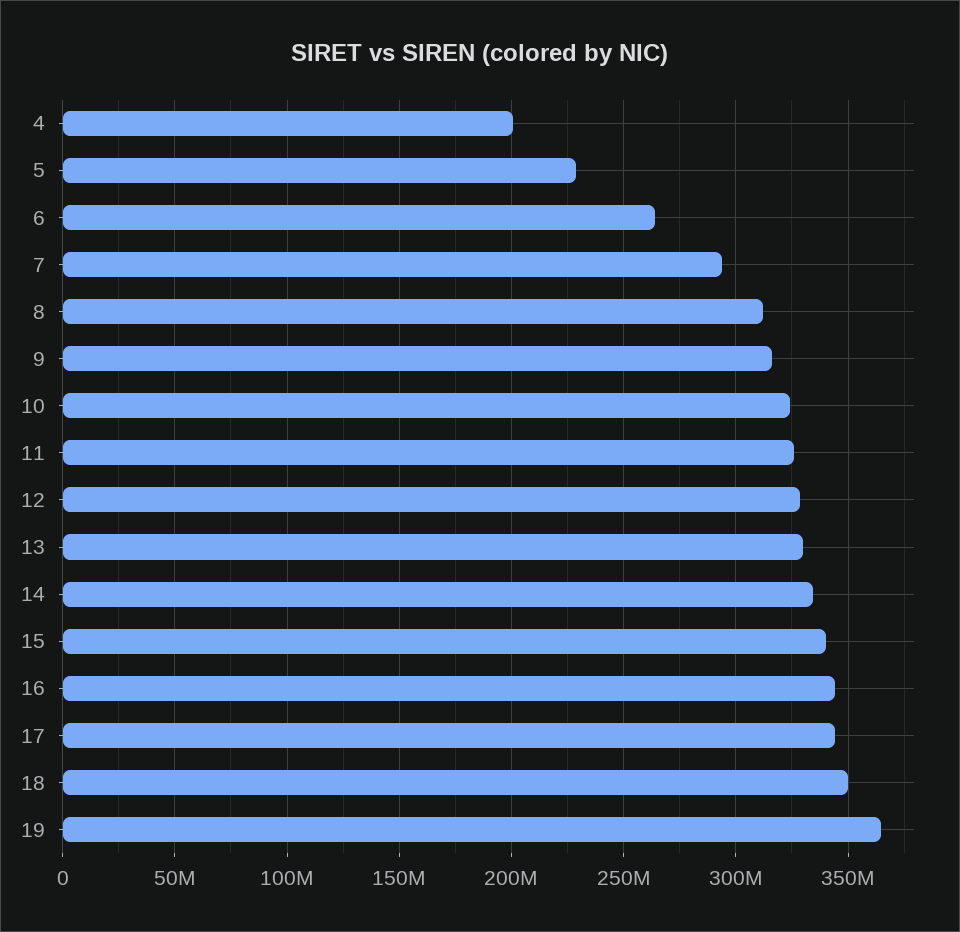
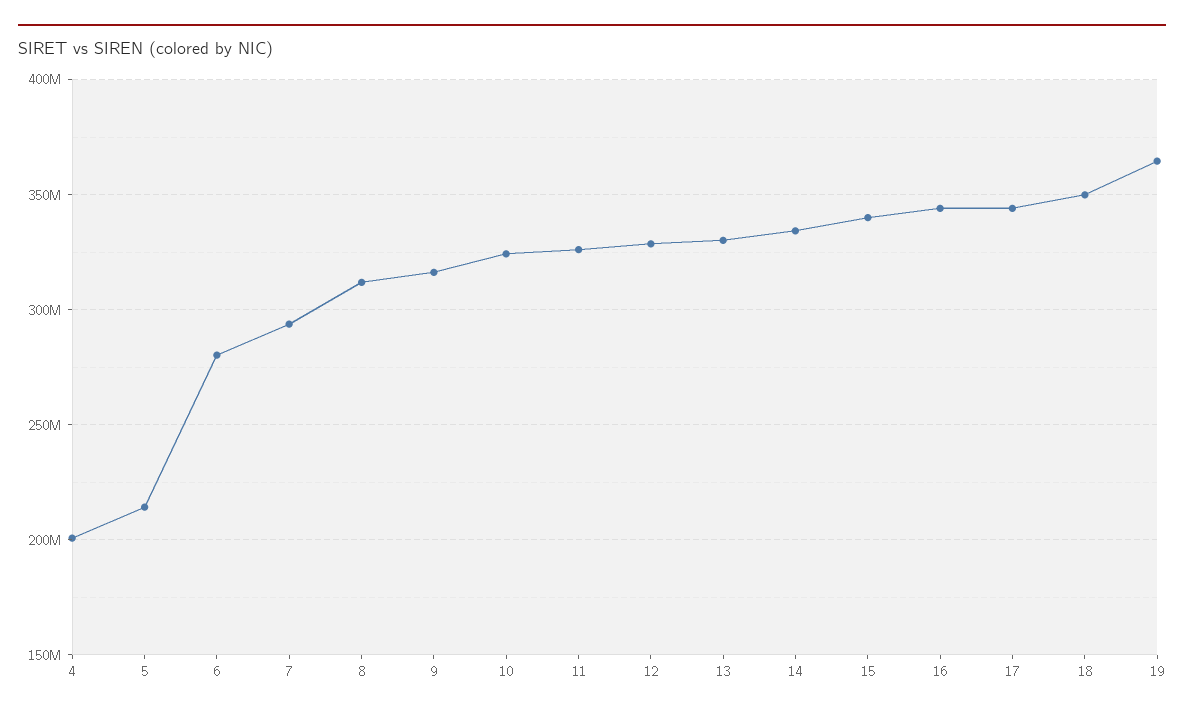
5: 230000000 -> 215000000
6: 265000000 -> 280000000

